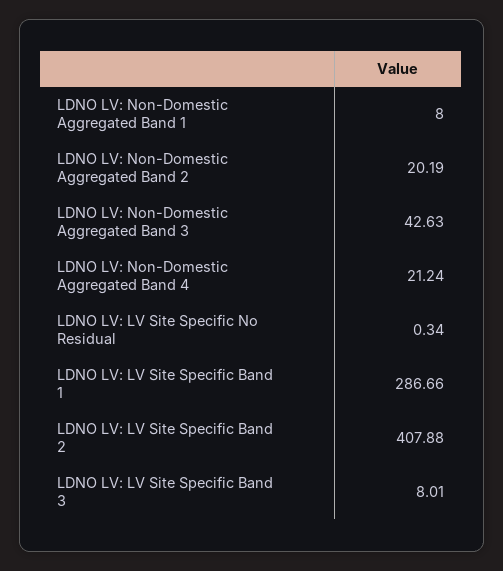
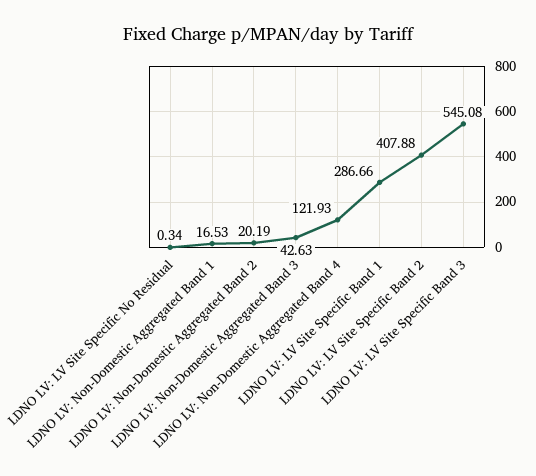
LDNO LV: Non-Domestic Aggregated Band 1: 8 -> 16.53
LDNO LV: Non-Domestic Aggregated Band 4: 21.24 -> 121.93
LDNO LV: LV Site Specific Band 3: 8.01 -> 545.08

